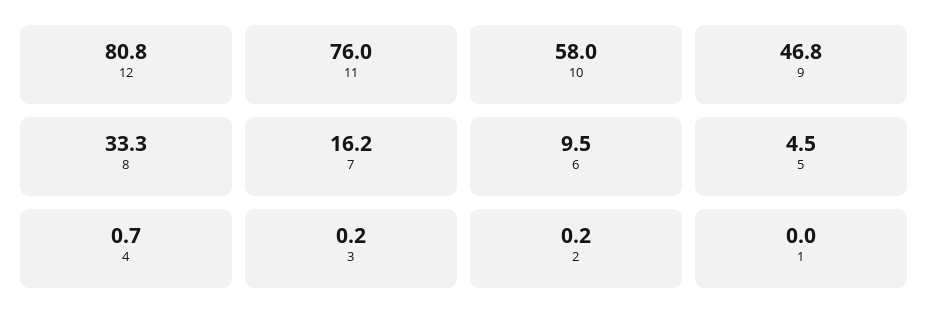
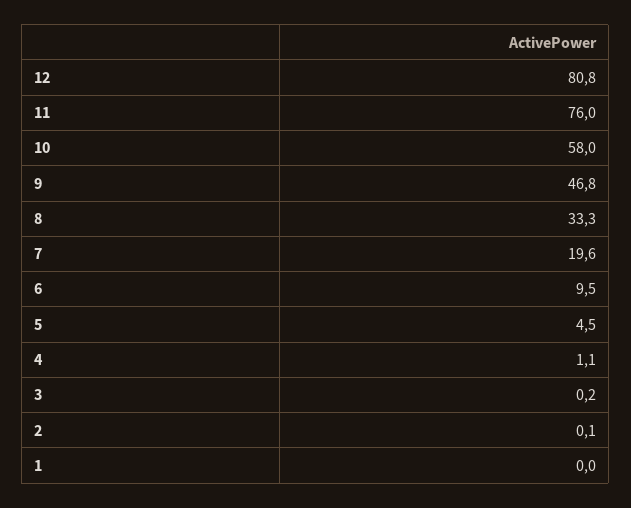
7: 16.2 -> 19.6
4: 0.7 -> 1.1
2: 0.2 -> 0.1

